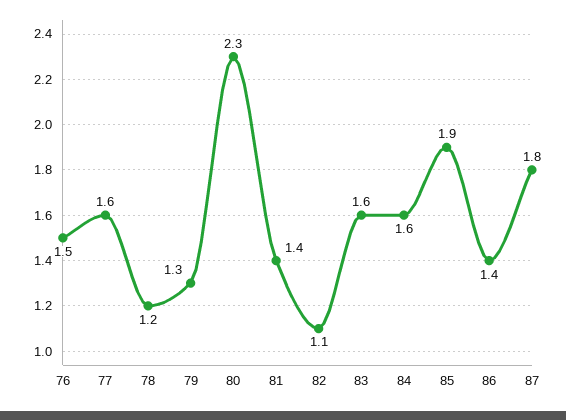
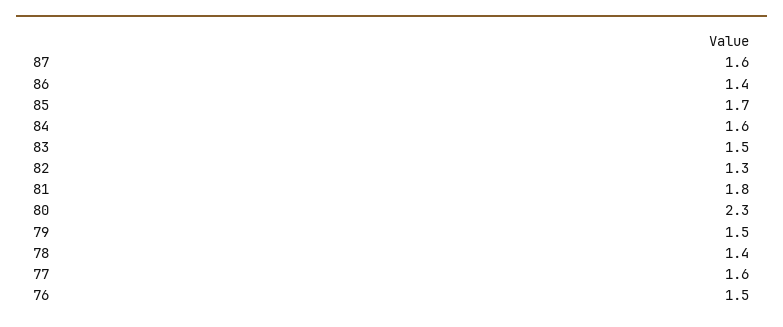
78: 1.2 -> 1.4
79: 1.3 -> 1.5
81: 1.4 -> 1.8
82: 1.1 -> 1.3
83: 1.6 -> 1.5
85: 1.9 -> 1.7
87: 1.8 -> 1.6

